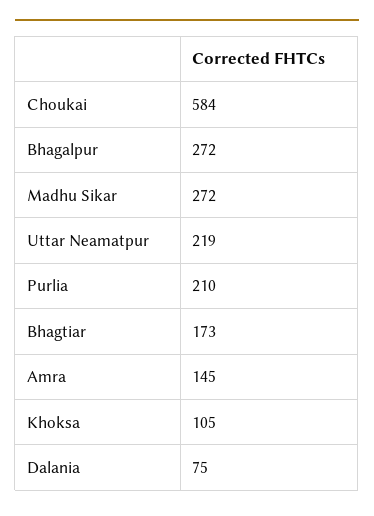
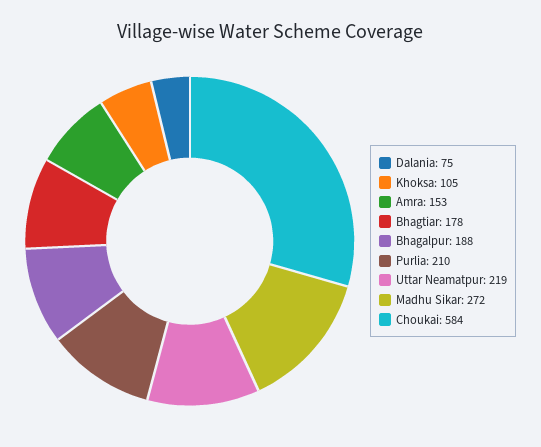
Bhagalpur: 272 -> 188
Bhagtiar: 173 -> 178
Amra: 145 -> 153

